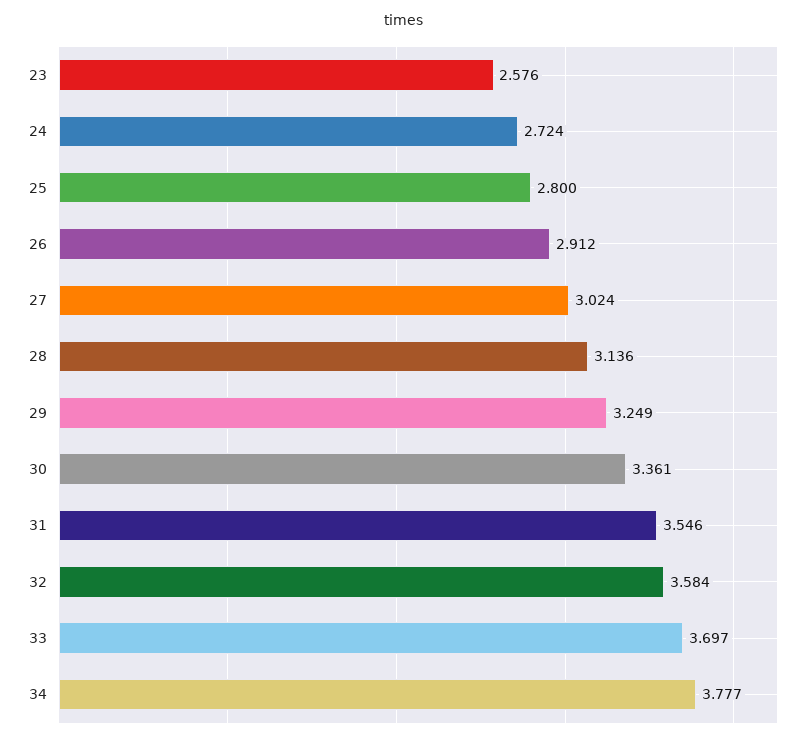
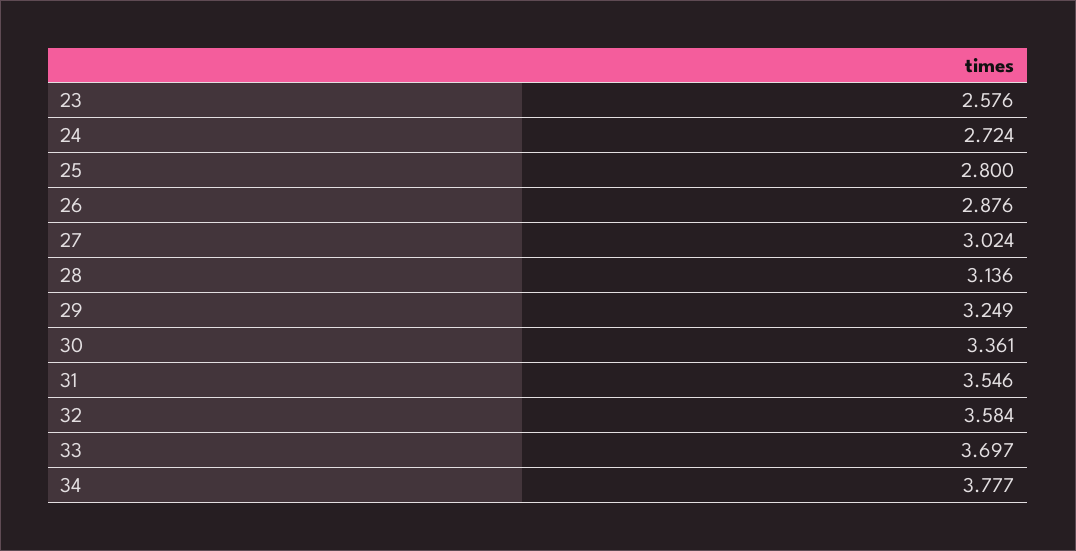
26: 2.912 -> 2.876

